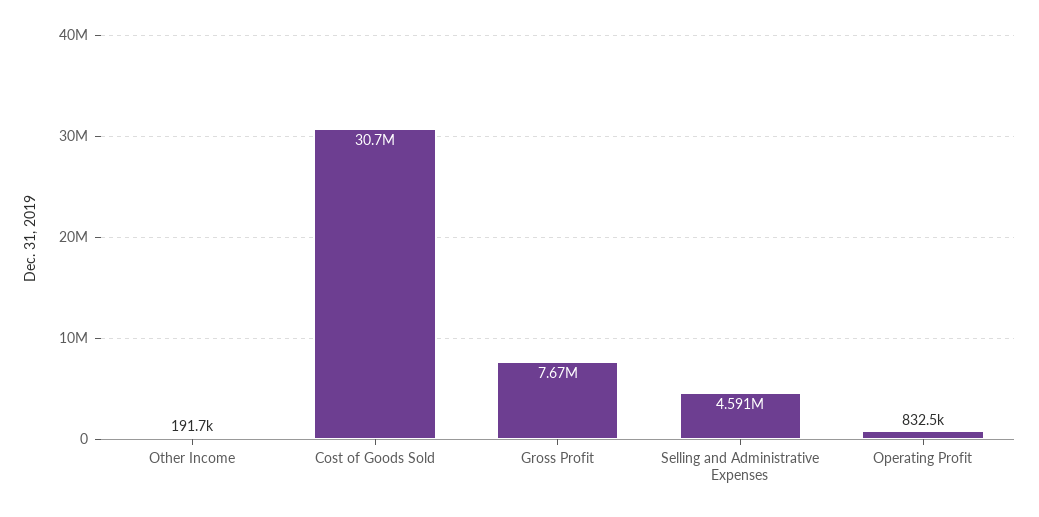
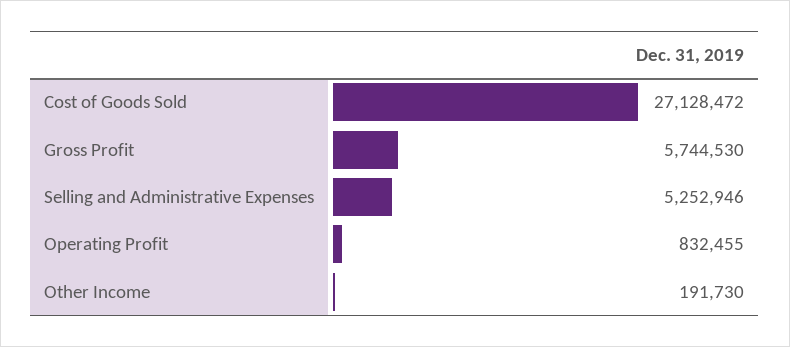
Cost of Goods Sold: 30700000 -> 27128472
Gross Profit: 7670000 -> 5744530
Selling and Administrative Expenses: 4591000 -> 5252946

